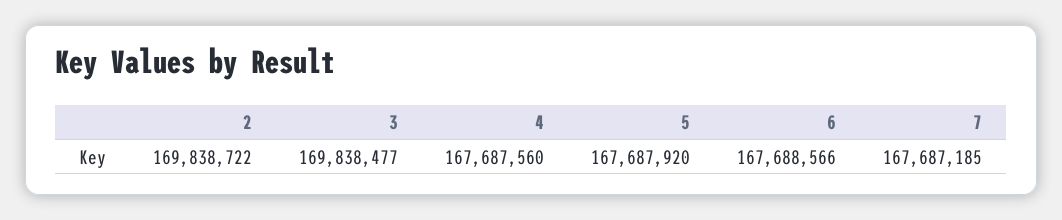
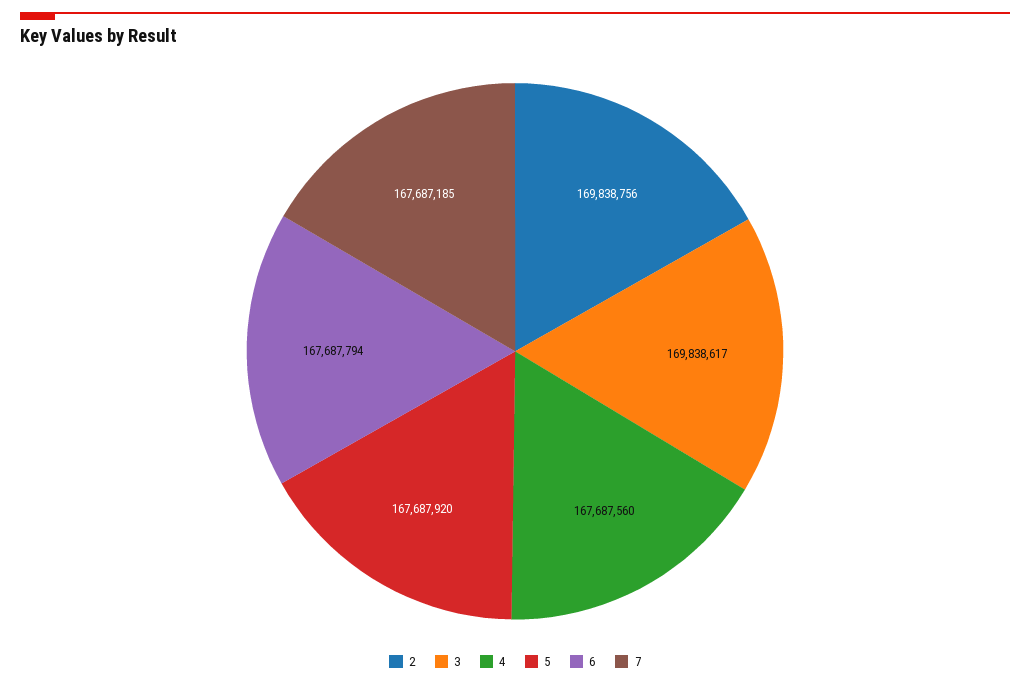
2: 169838722 -> 169838756
3: 169838477 -> 169838617
6: 167688566 -> 167687794

